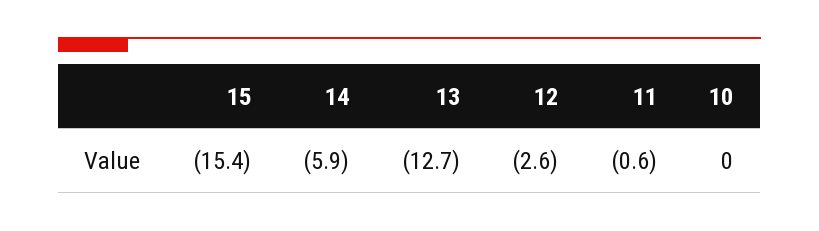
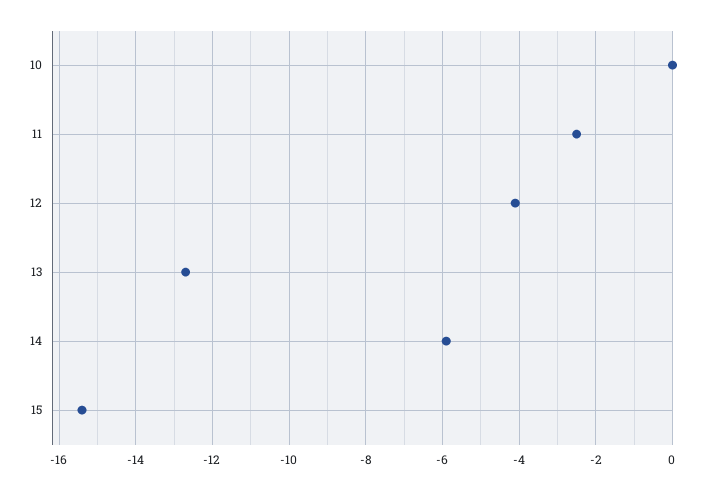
12: -2.6 -> -4
11: -0.6 -> -2.5

